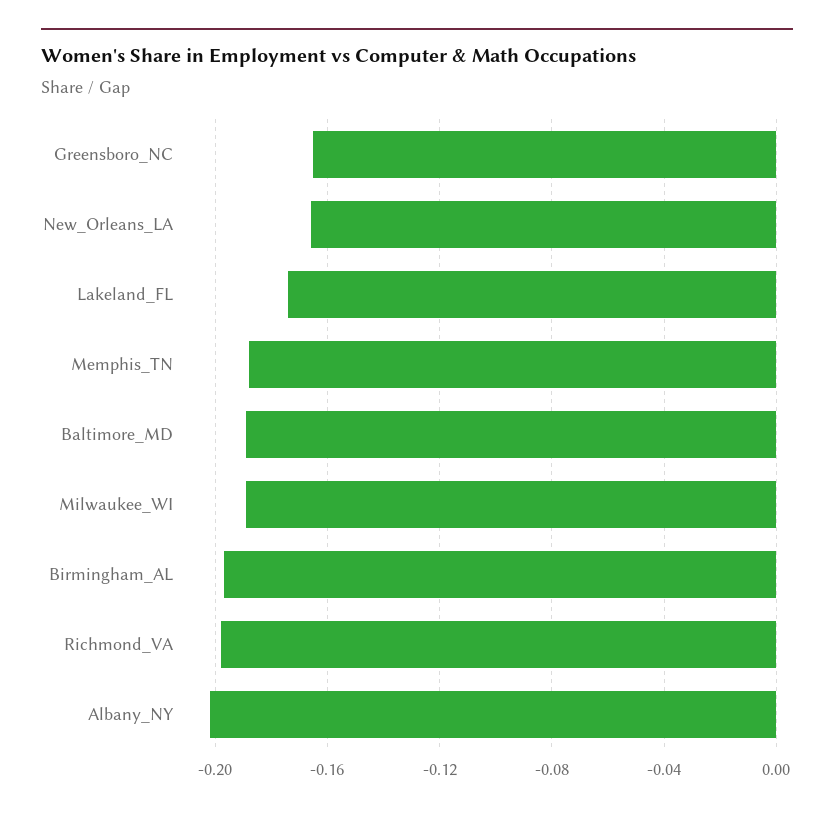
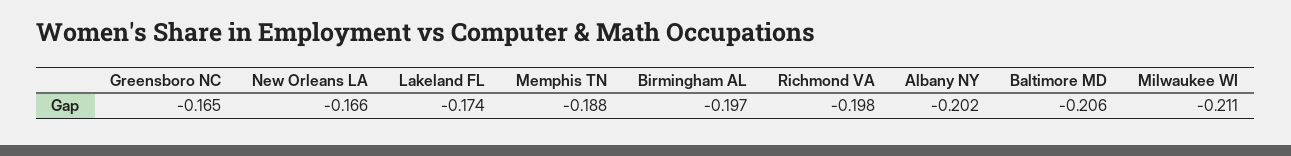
Baltimore_MD: -0.19 -> -0.206
Milwaukee_WI: -0.19 -> -0.211

